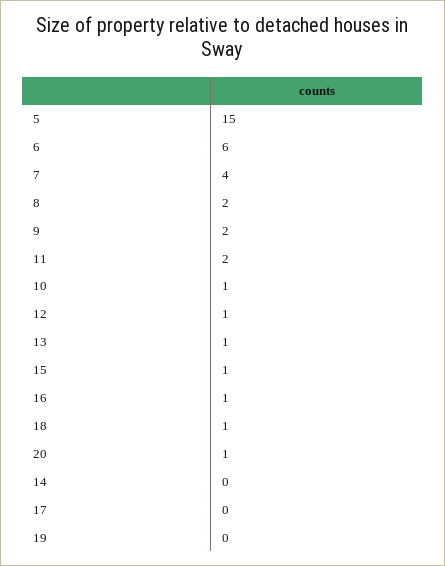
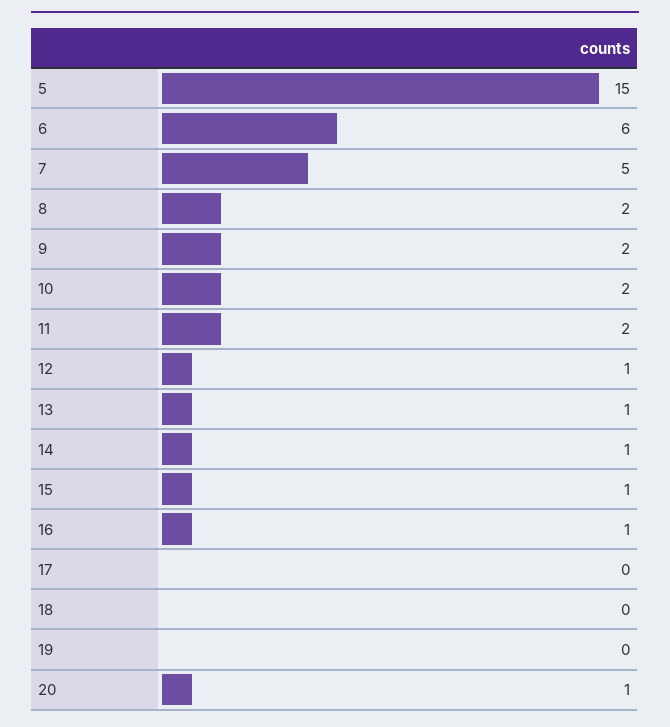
7: 4 -> 5
10: 1 -> 2
18: 1 -> 0
14: 0 -> 1

